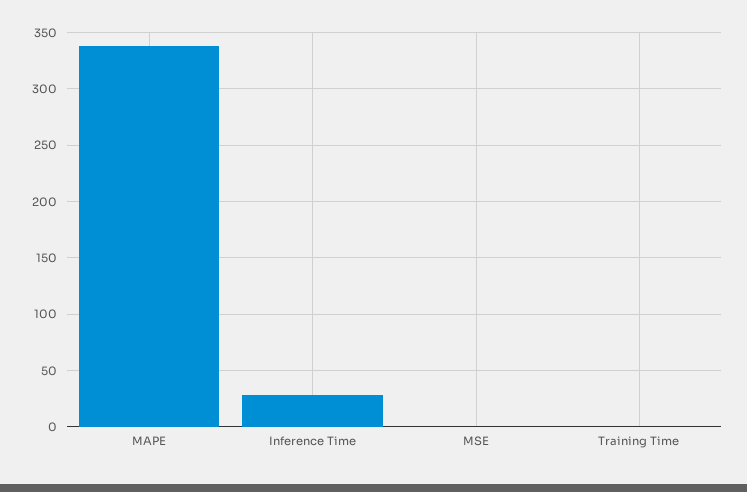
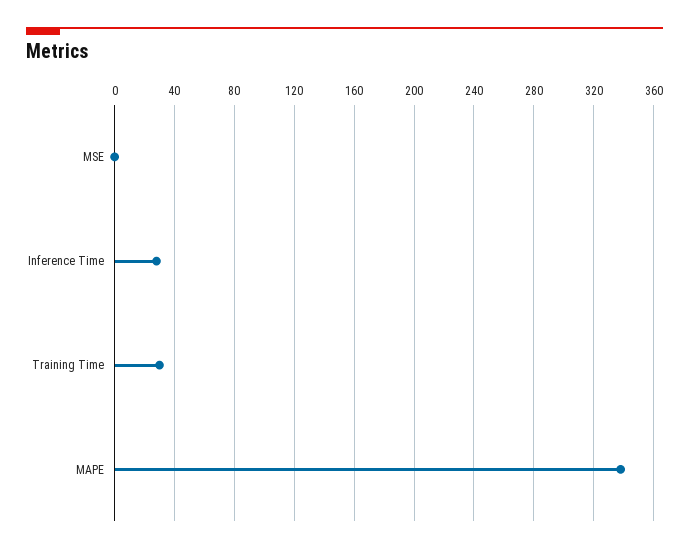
Training Time: 0 -> 30

